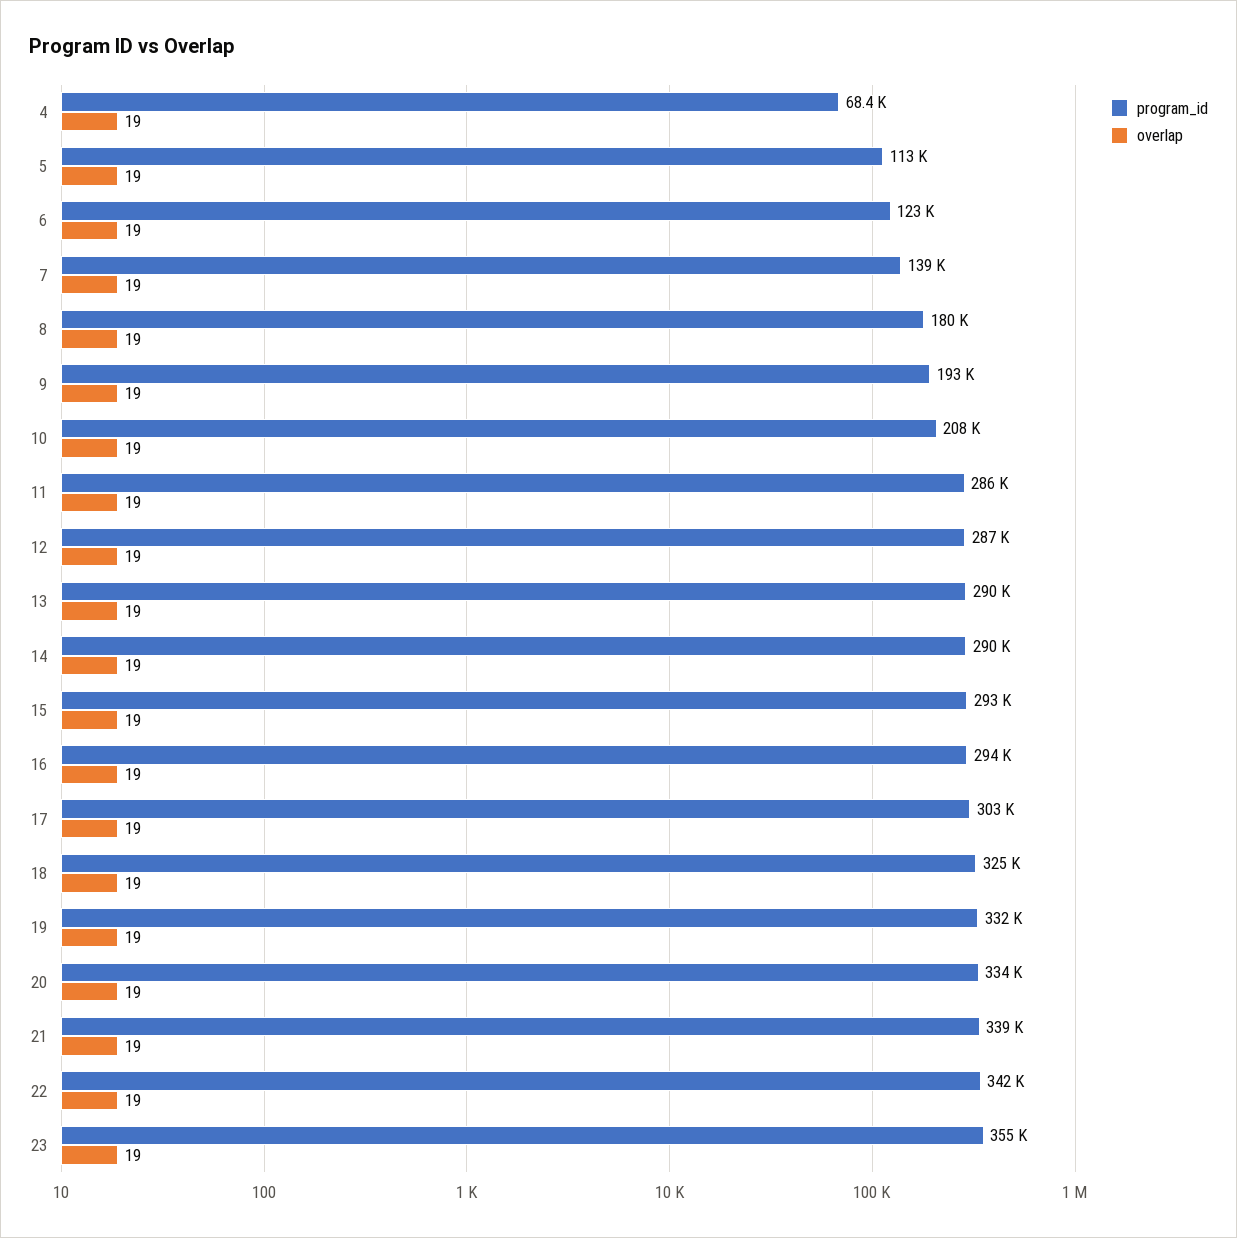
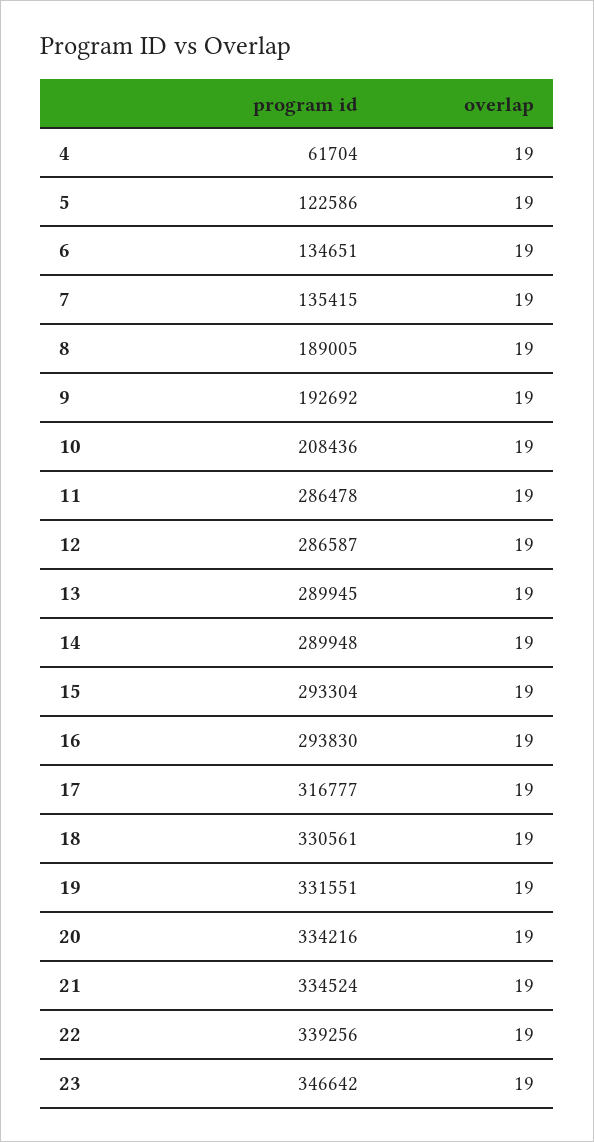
program_id, 4: 68400 -> 61704
program_id, 5: 113000 -> 122586
program_id, 6: 123000 -> 134651
program_id, 7: 139000 -> 135415
program_id, 8: 180000 -> 189005
program_id, 17: 303000 -> 316777
program_id, 18: 325000 -> 330561
program_id, 21: 339000 -> 334524
program_id, 22: 342000 -> 339256
program_id, 23: 355000 -> 346642

